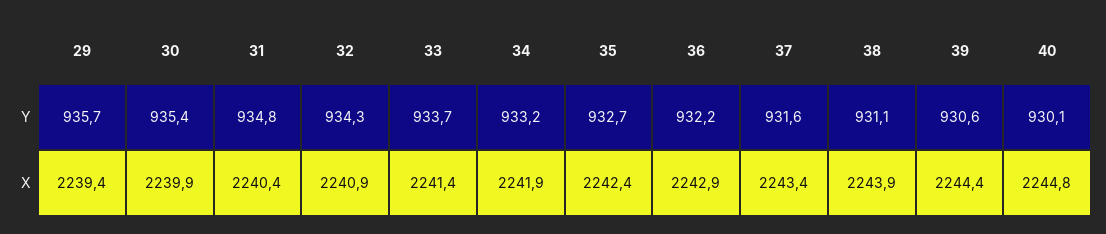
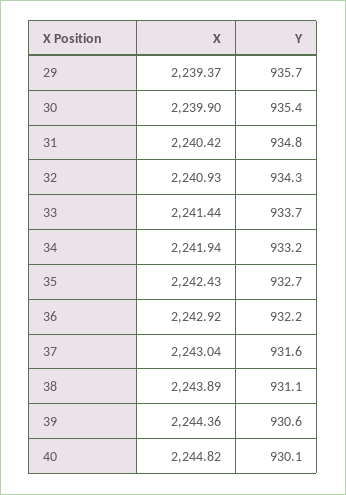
37, X: 2243.4 -> 2243.04

